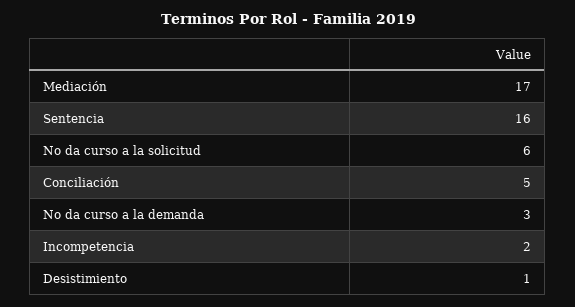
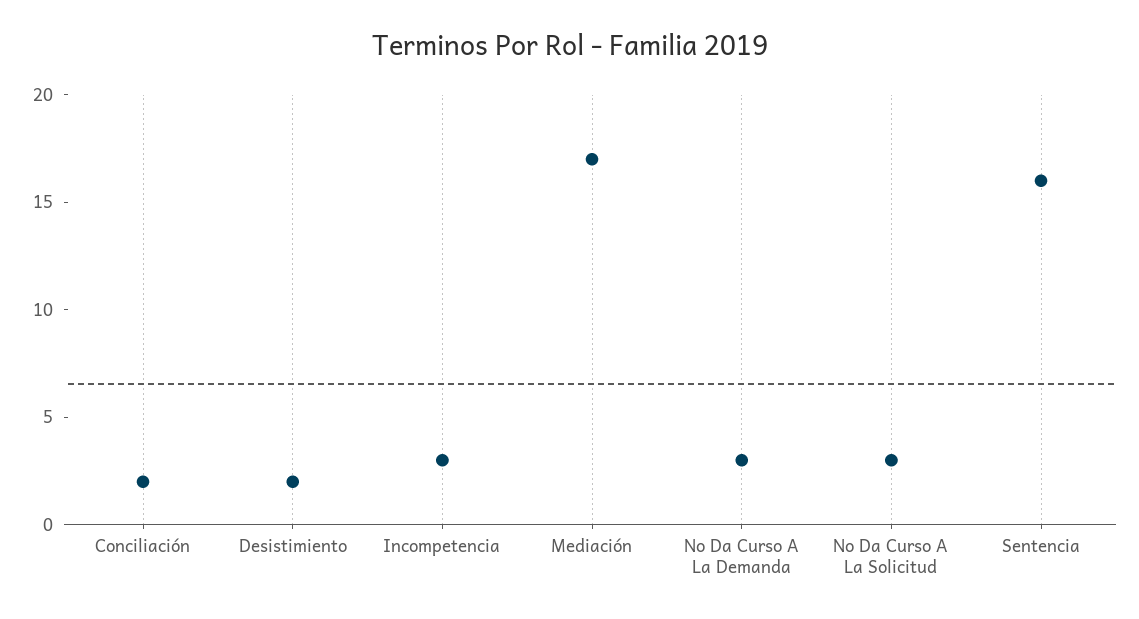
No da curso a la solicitud: 6 -> 3
Conciliación: 5 -> 2
Incompetencia: 2 -> 3
Desistimiento: 1 -> 2

